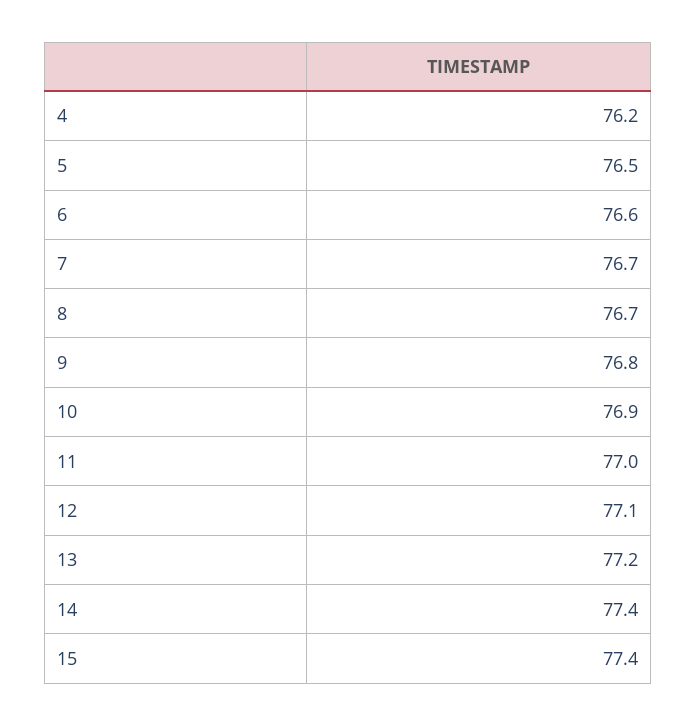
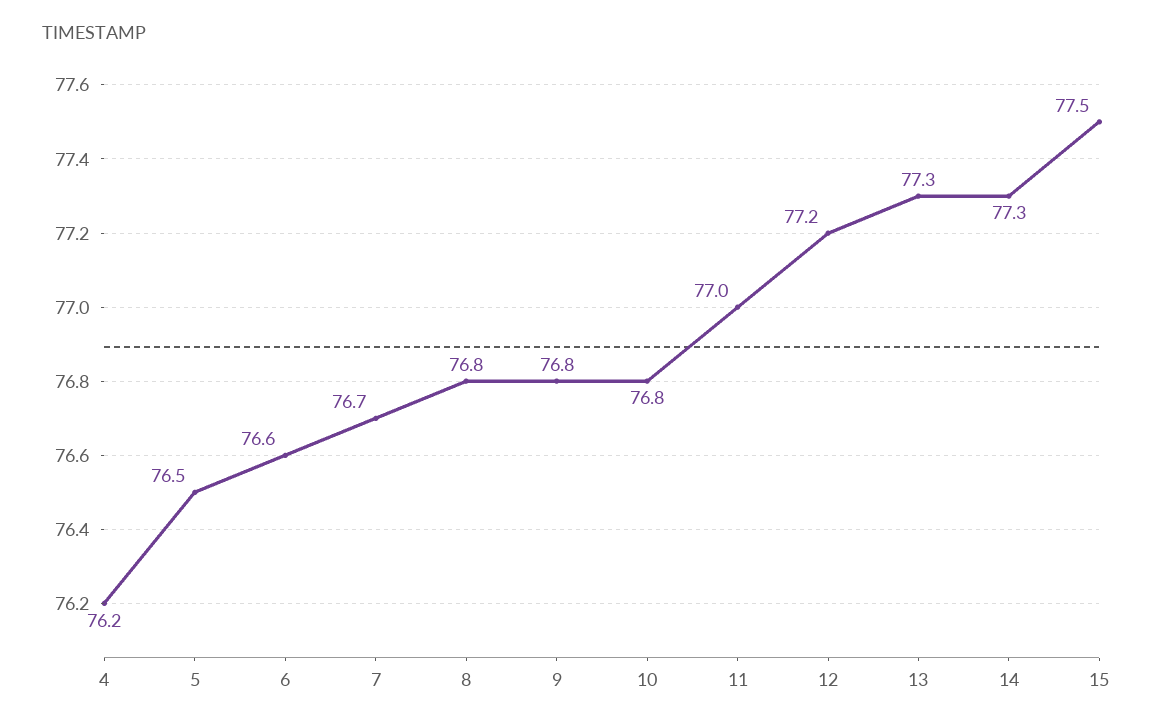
8: 76.7 -> 76.8
10: 76.9 -> 76.8
12: 77.1 -> 77.2
13: 77.2 -> 77.3
14: 77.4 -> 77.3
15: 77.4 -> 77.5

